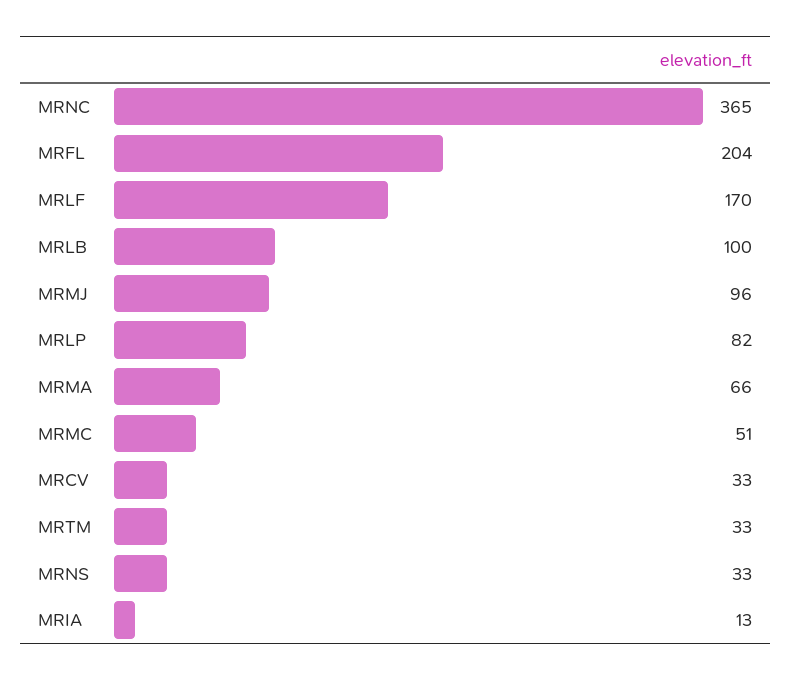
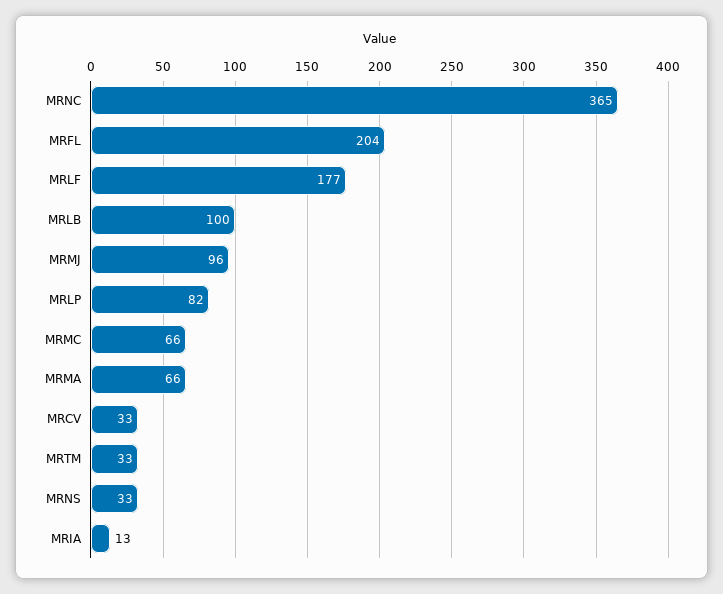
MRLF: 170 -> 177
MRMC: 51 -> 66

